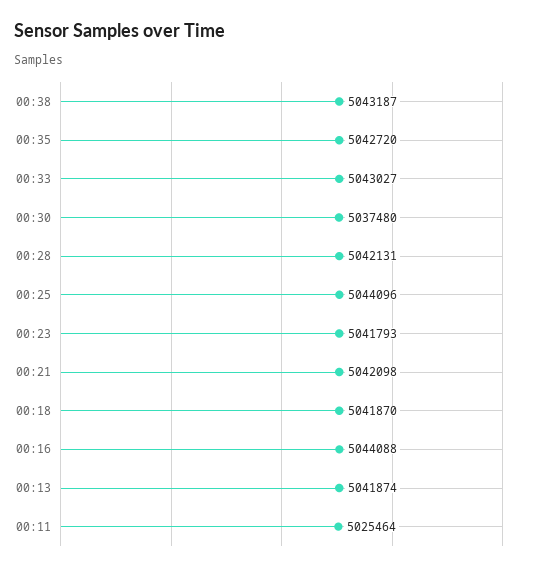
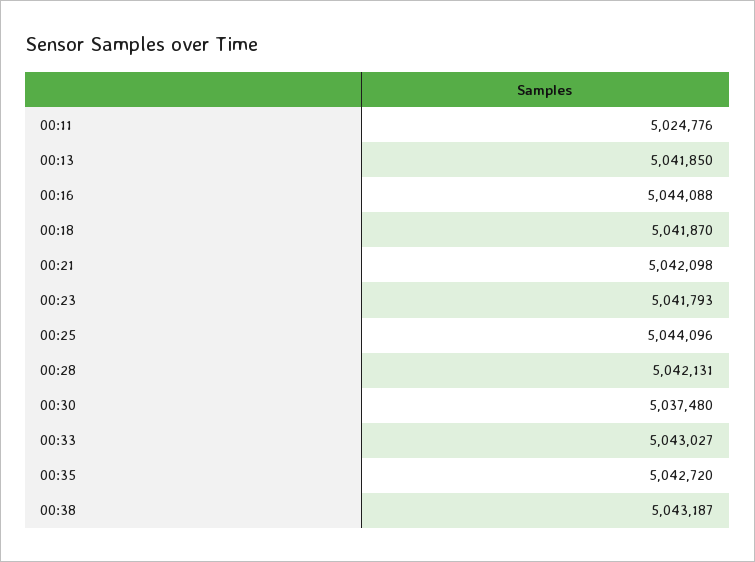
00:13: 5041874 -> 5041850
00:11: 5025464 -> 5024776

